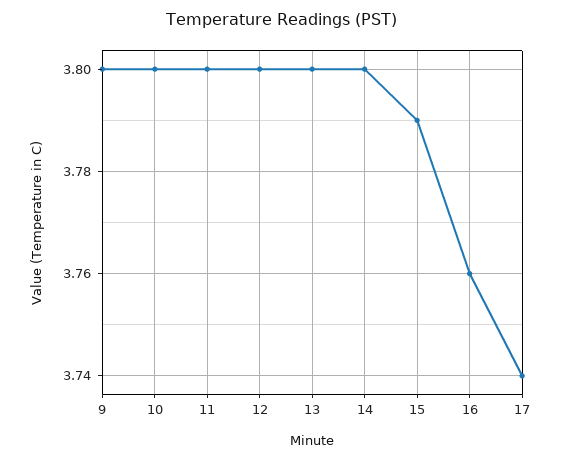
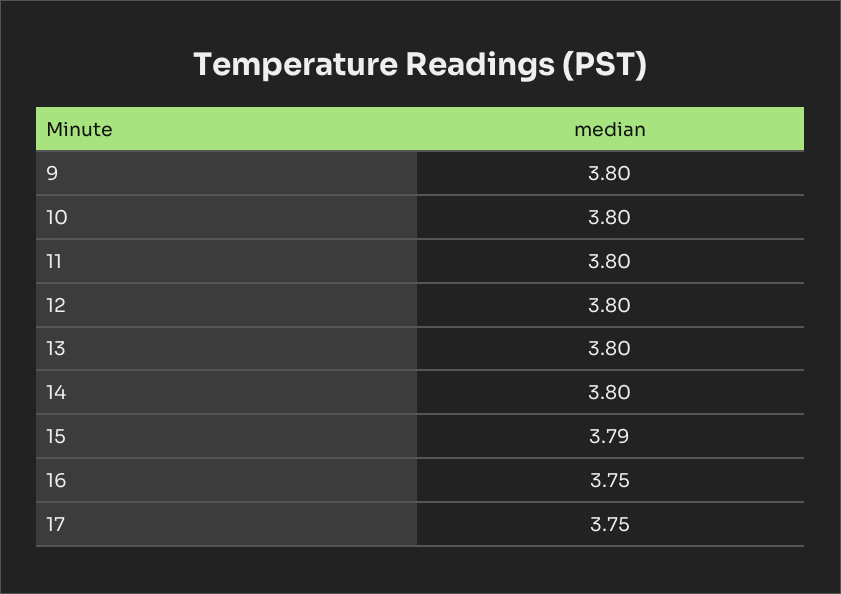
16: 3.76 -> 3.75
17: 3.74 -> 3.75

